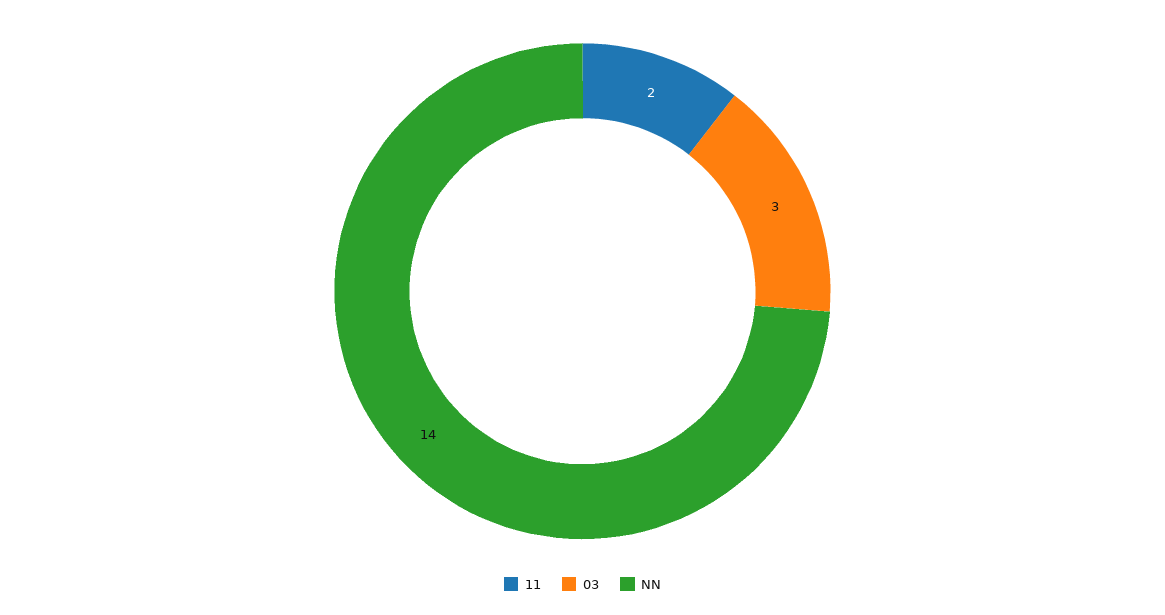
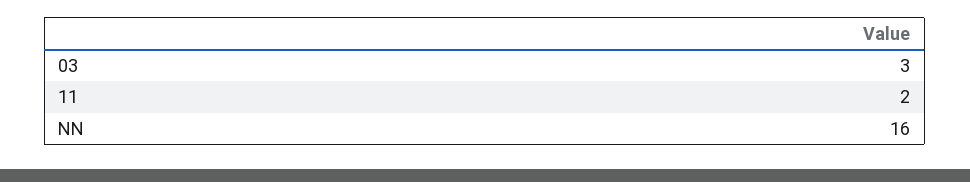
NN: 14 -> 16

